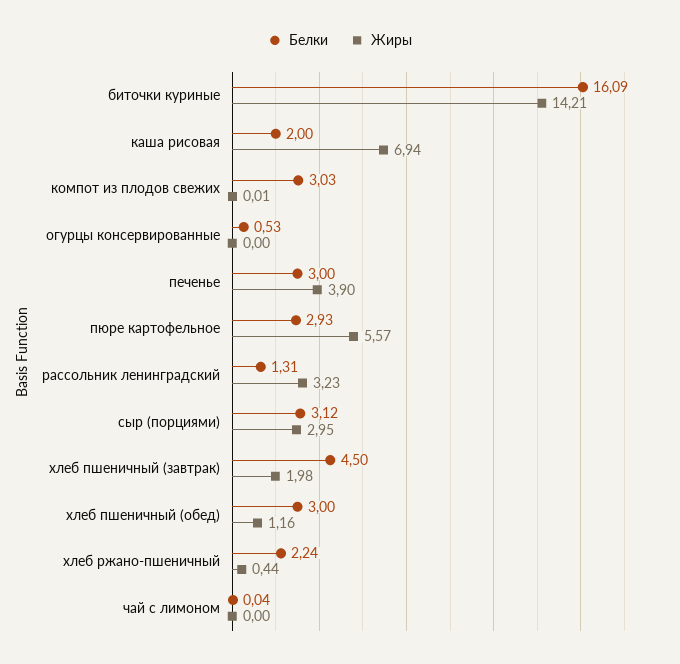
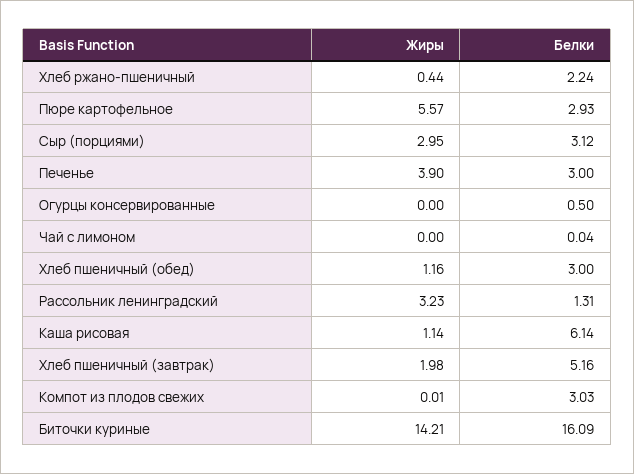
Белки, каша рисовая: 2 -> 6.14
Жиры, каша рисовая: 6.94 -> 1.14
Белки, огурцы консервированные: 0.53 -> 0.5
Белки, хлеб пшеничный (завтрак): 4.5 -> 5.16

